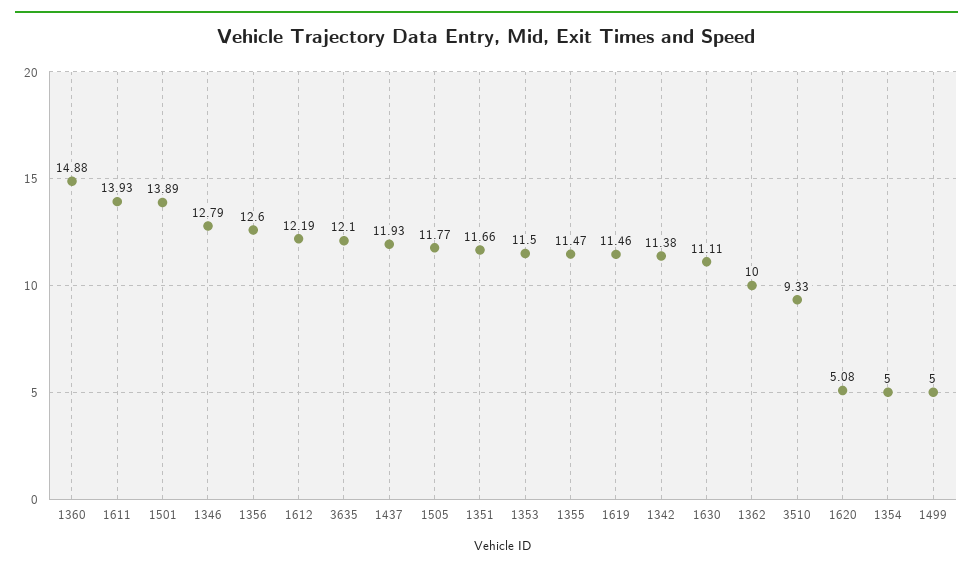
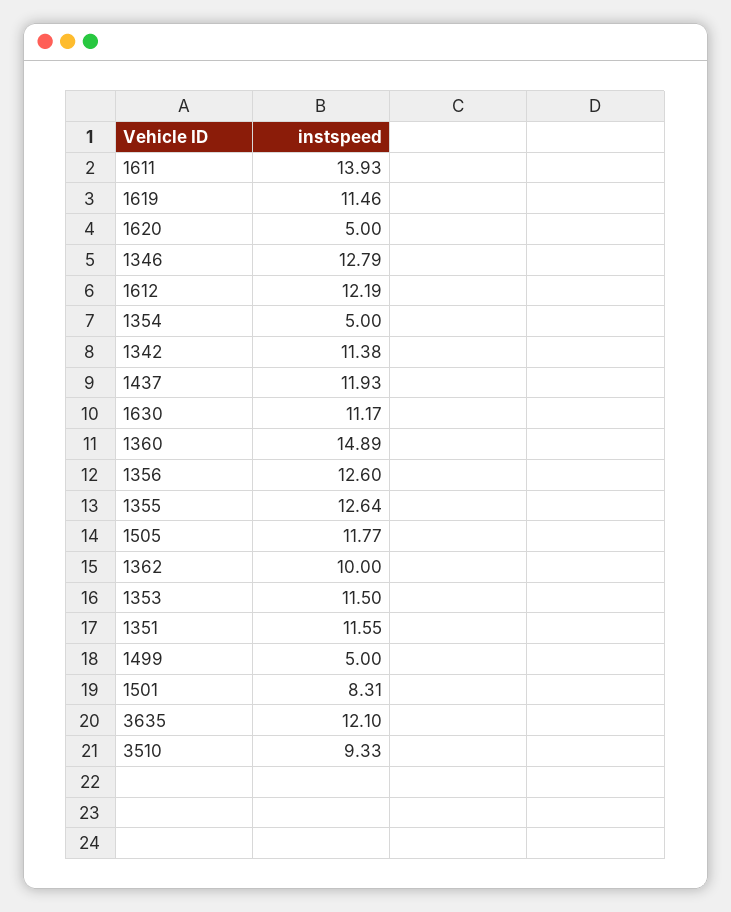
1360: 14.88 -> 14.89
1501: 13.89 -> 8.31
1351: 11.66 -> 11.55
1355: 11.47 -> 12.64
1630: 11.11 -> 11.17
1620: 5.08 -> 5

